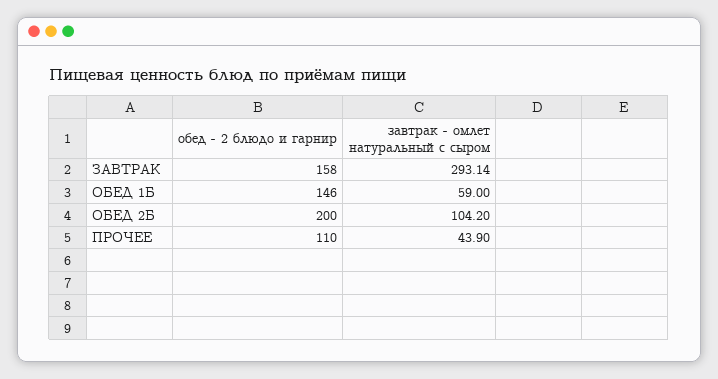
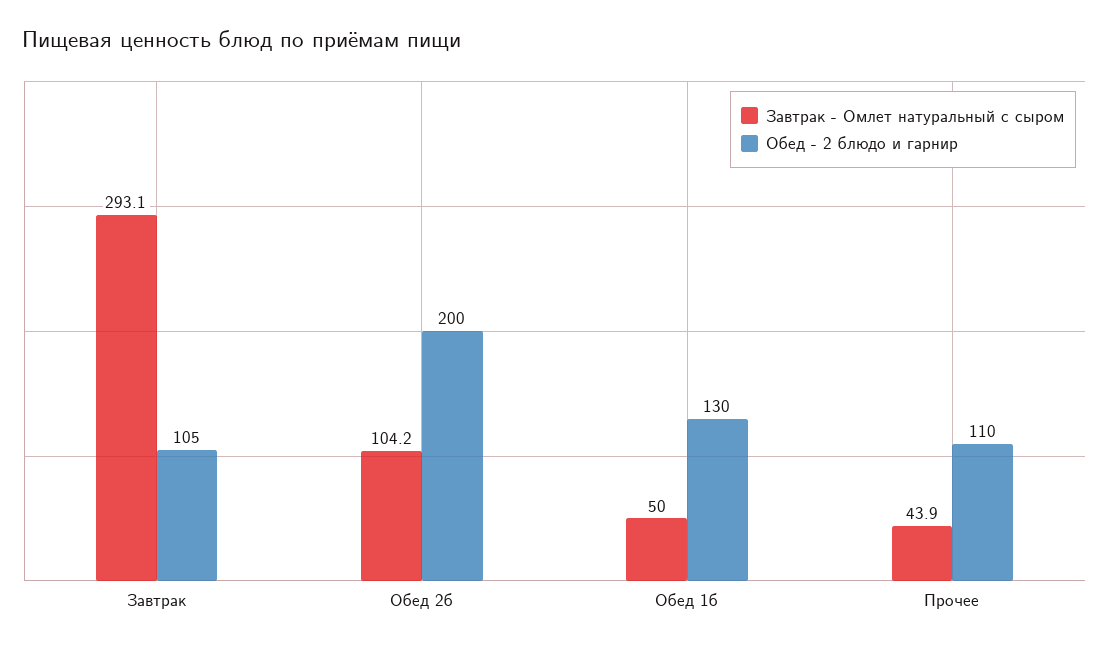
обед - 2 блюдо и гарнир, ЗАВТРАК: 158 -> 105
обед - 2 блюдо и гарнир, ОБЕД 1Б: 146 -> 130
завтрак - омлет натуральный с сыром, ОБЕД 1Б: 59 -> 50

